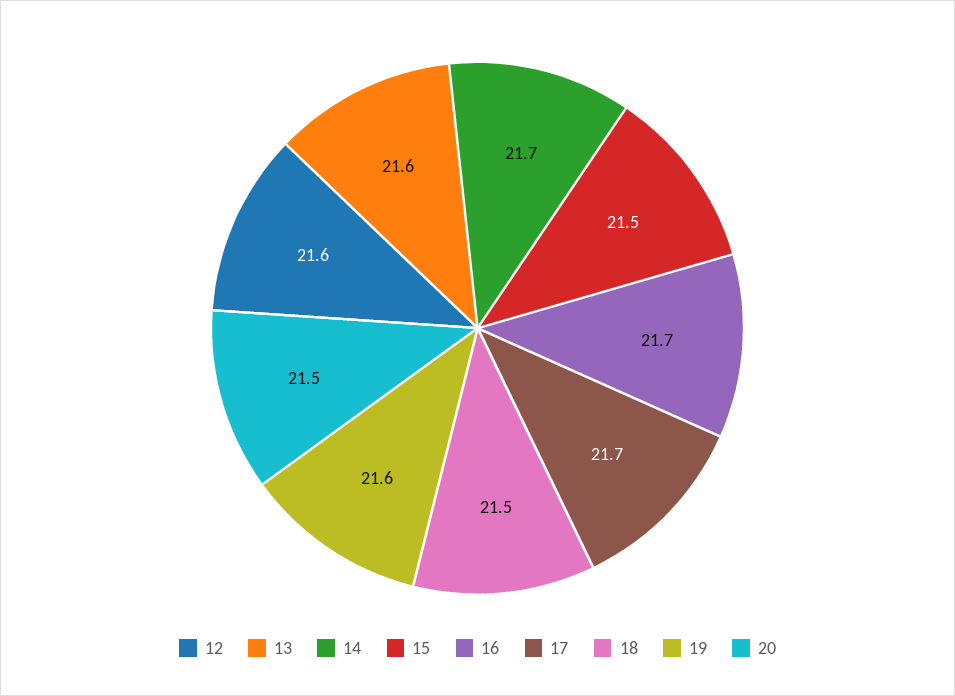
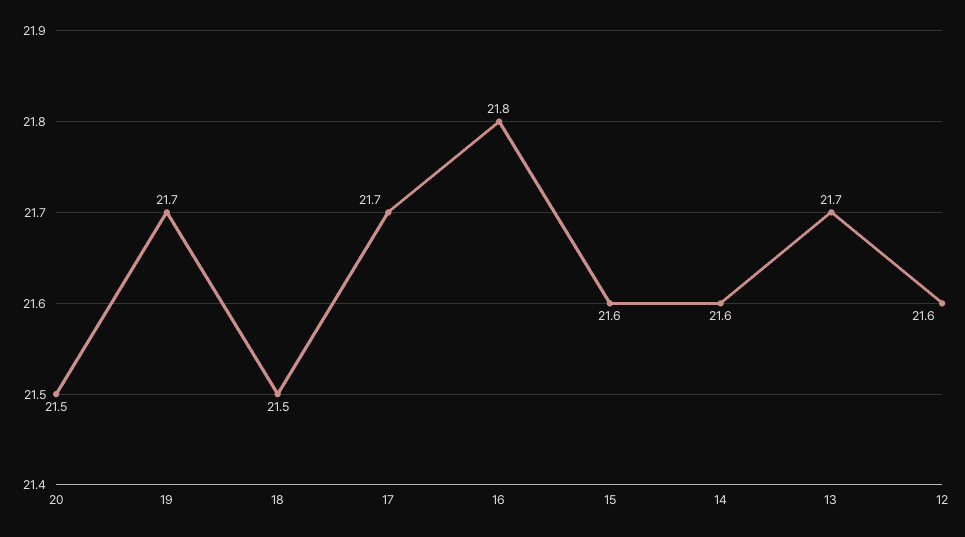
13: 21.6 -> 21.7
14: 21.7 -> 21.6
15: 21.5 -> 21.6
16: 21.7 -> 21.8
19: 21.6 -> 21.7

